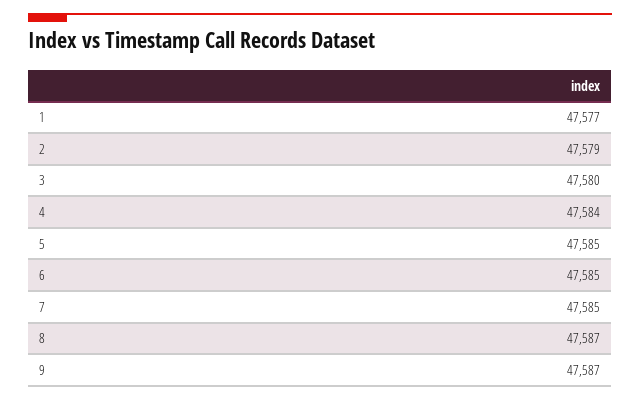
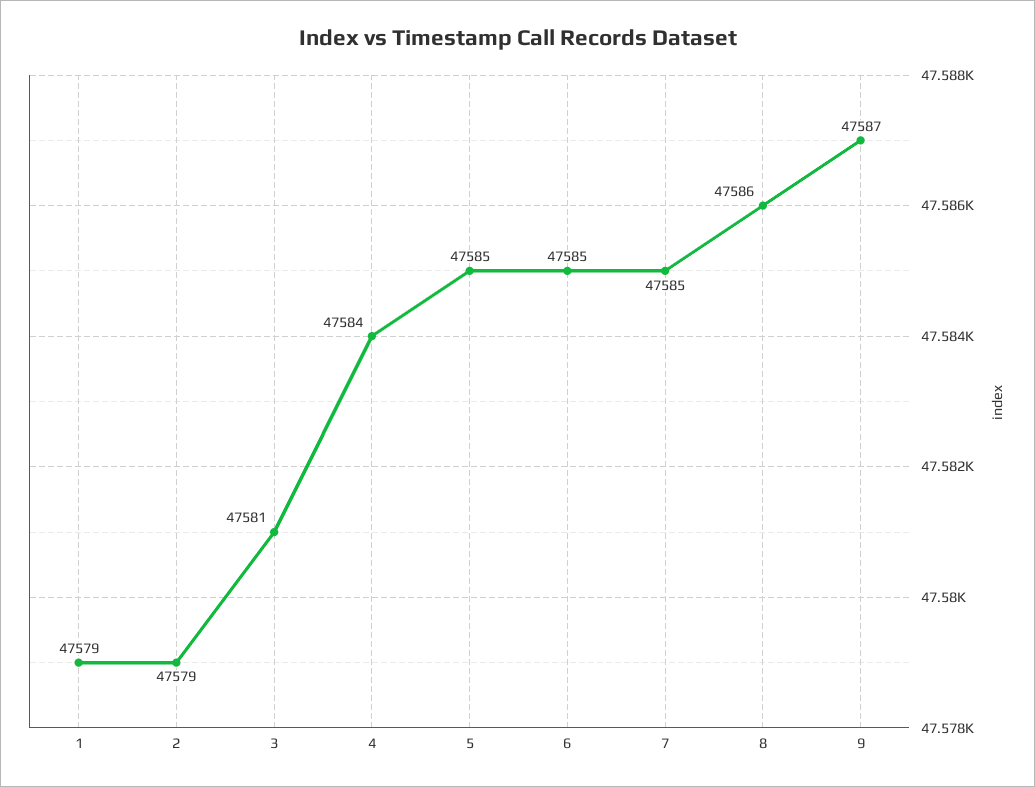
1: 47577 -> 47579
3: 47580 -> 47581
8: 47587 -> 47586

